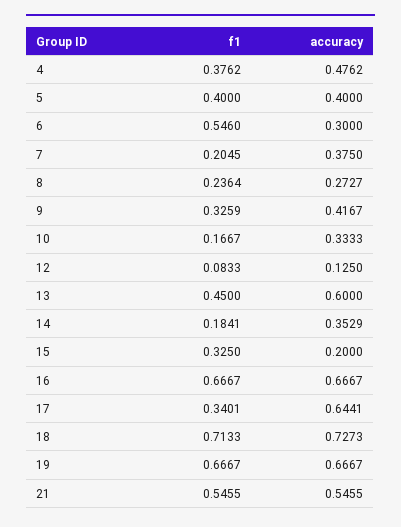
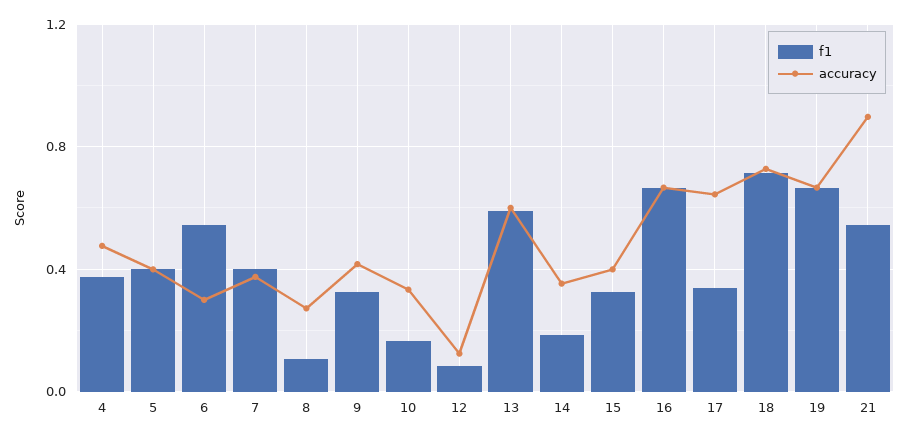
f1, 7: 0.2045 -> 0.4
f1, 8: 0.2364 -> 0.1
f1, 13: 0.45 -> 0.6
accuracy, 15: 0.2 -> 0.4
accuracy, 21: 0.5455 -> 0.9

